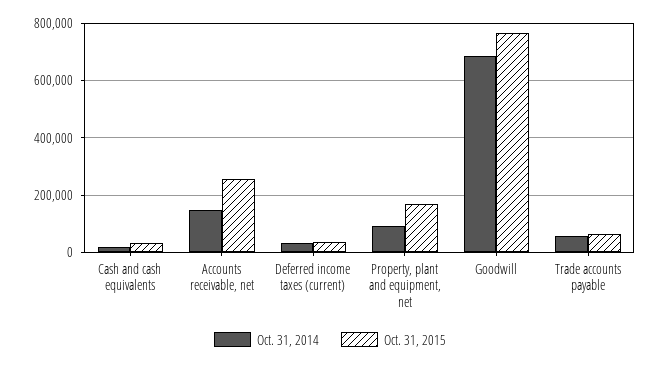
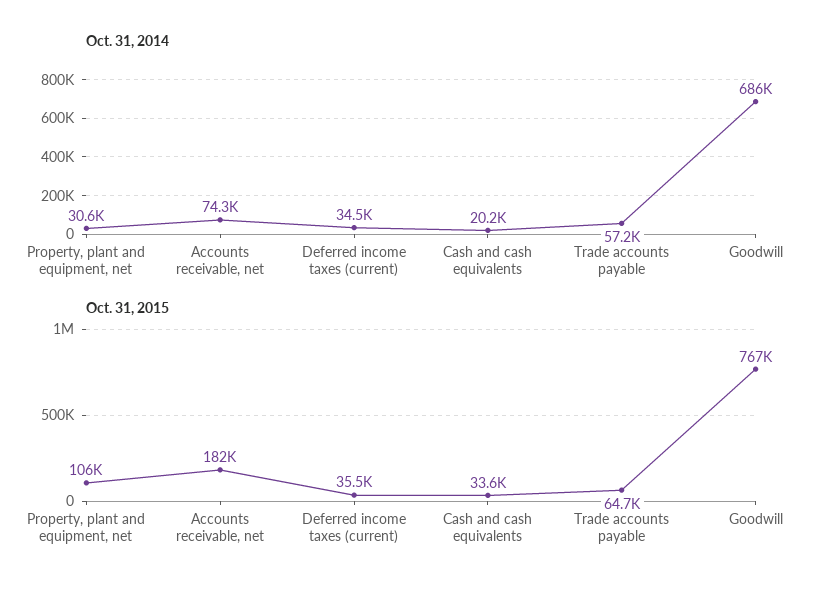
Oct. 31, 2014, Accounts receivable, net: 150000 -> 74300
Oct. 31, 2015, Accounts receivable, net: 250000 -> 182000
Oct. 31, 2014, Property, plant and equipment, net: 100000 -> 30600
Oct. 31, 2015, Property, plant and equipment, net: 175000 -> 106000

